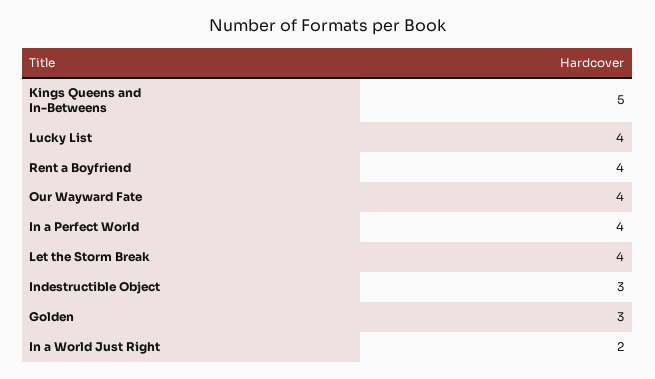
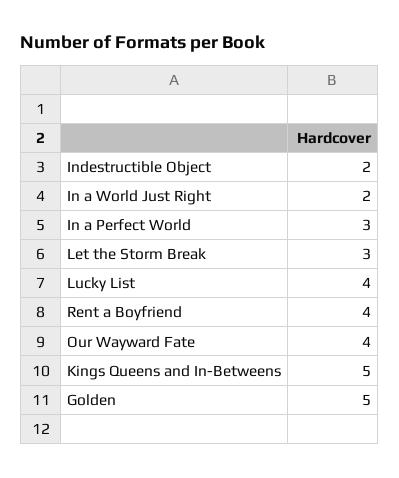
In a Perfect World: 4 -> 3
Let the Storm Break: 4 -> 3
Indestructible Object: 3 -> 2
Golden: 3 -> 5

